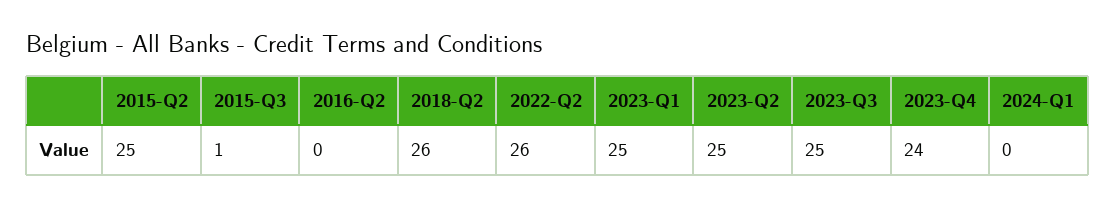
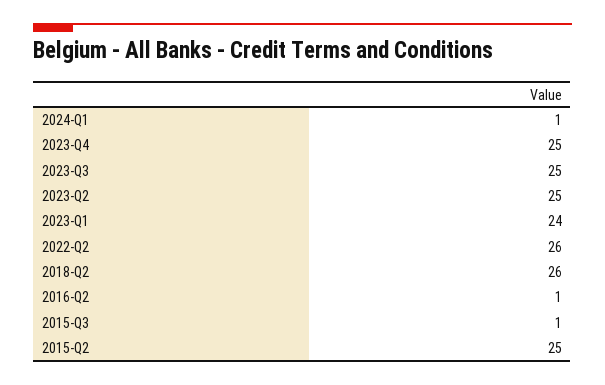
2016-Q2: 0 -> 1
2023-Q1: 25 -> 24
2023-Q4: 24 -> 25
2024-Q1: 0 -> 1

